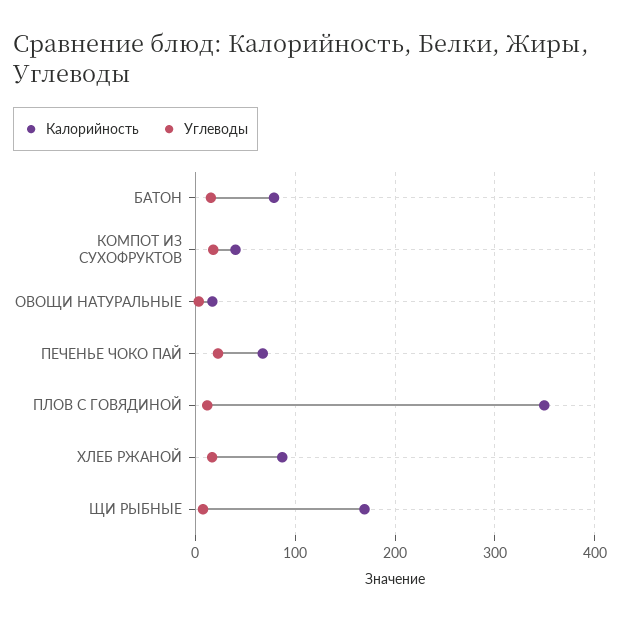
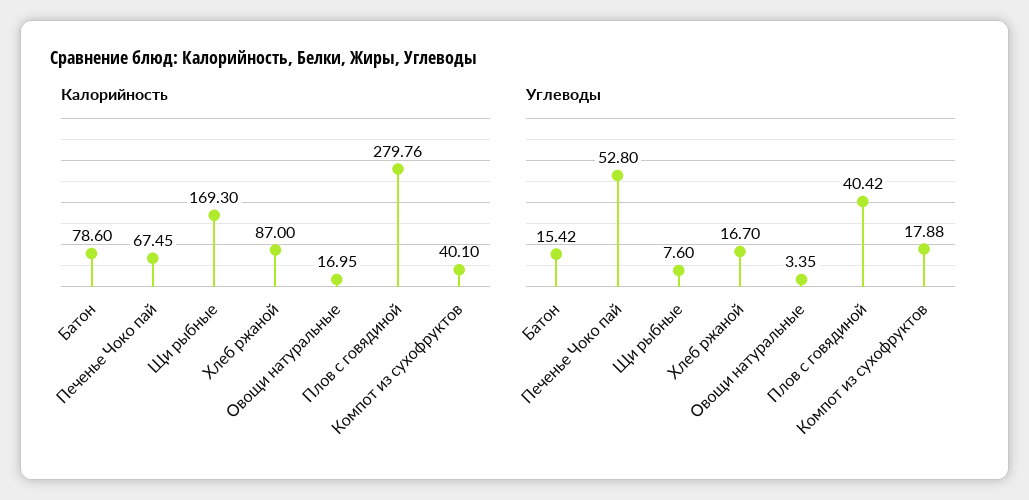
Углеводы, ПЕЧЕНЬЕ ЧОКО ПАЙ: 20 -> 52.8
Калорийность, ПЛОВ С ГОВЯДИНОЙ: 350 -> 279.76
Углеводы, ПЛОВ С ГОВЯДИНОЙ: 10 -> 40.42

